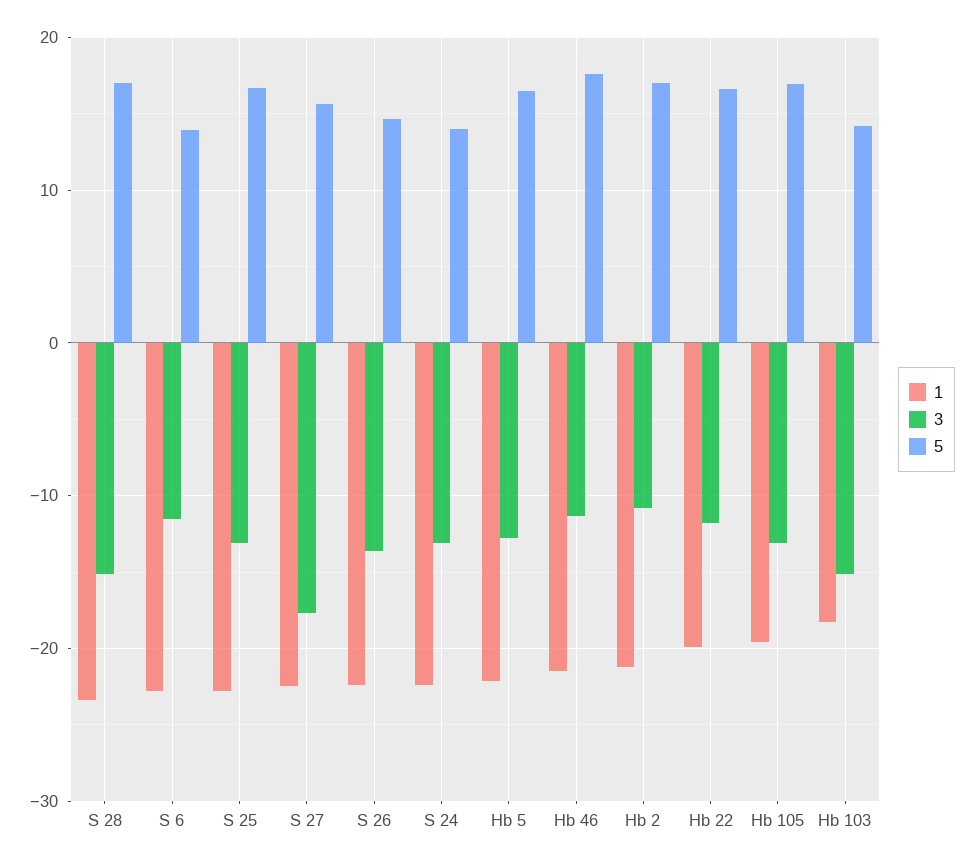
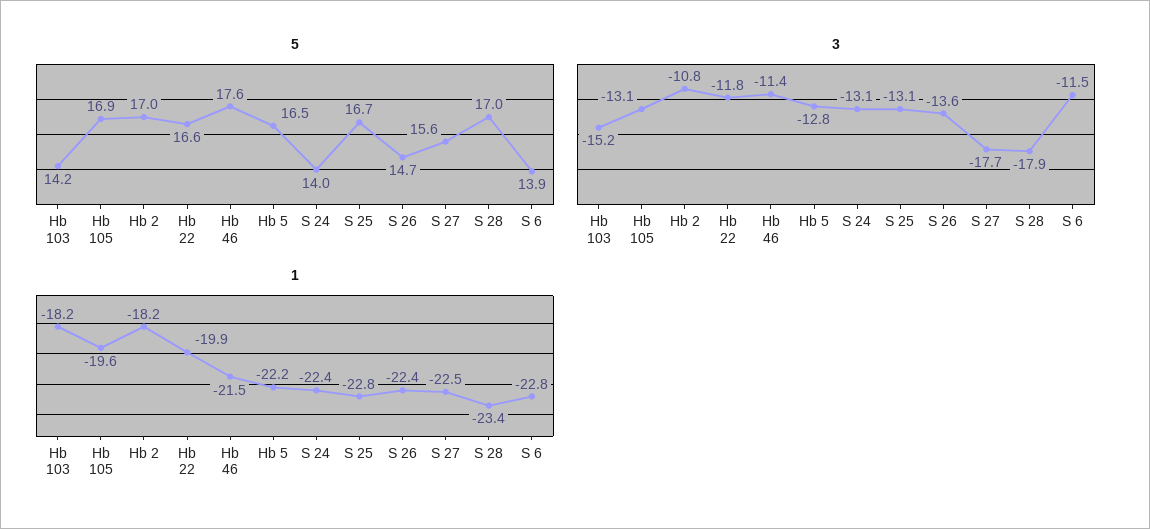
3, S 28: -15 -> -17.9
1, Hb 2: -21 -> -18.2

